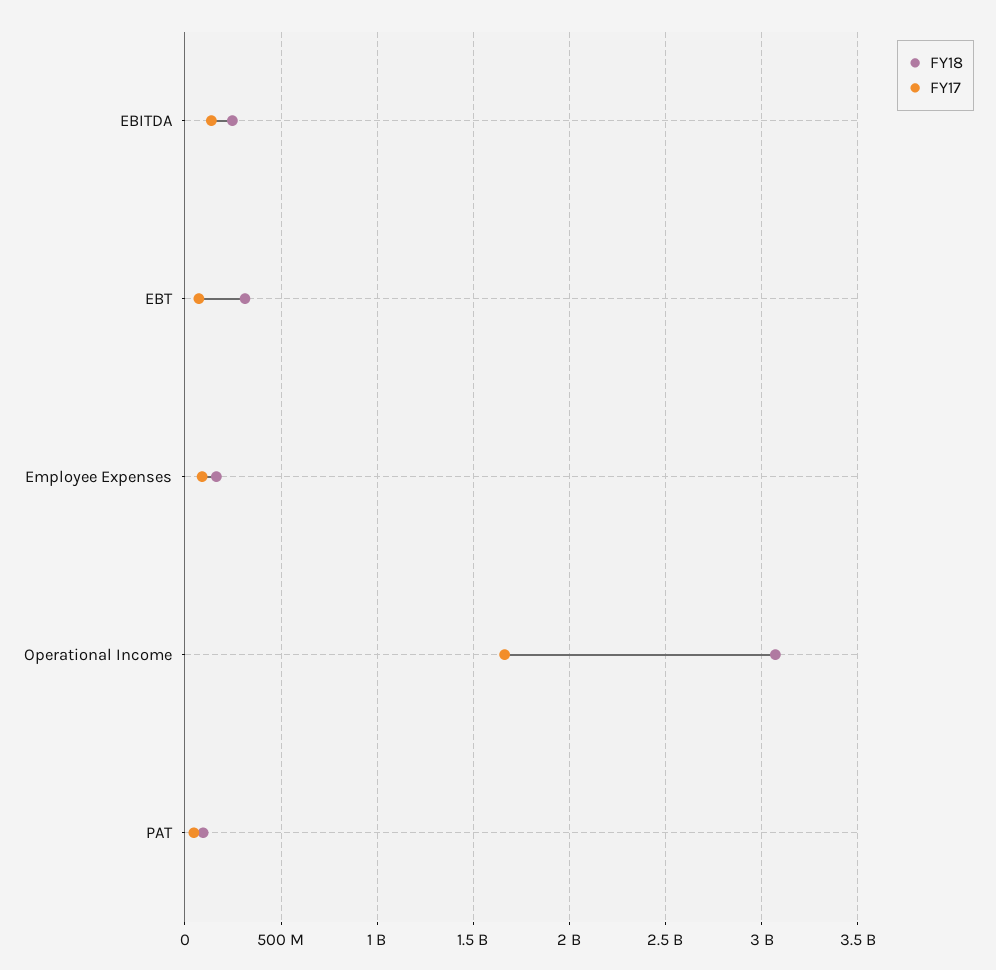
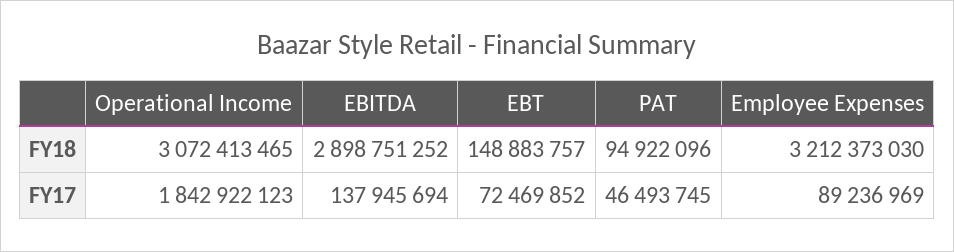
FY18, EBITDA: 250000000 -> 2898751252
FY18, EBT: 300000000 -> 148883757
FY18, Employee Expenses: 150000000 -> 3212373030
FY17, Operational Income: 1650000000 -> 1842922123

